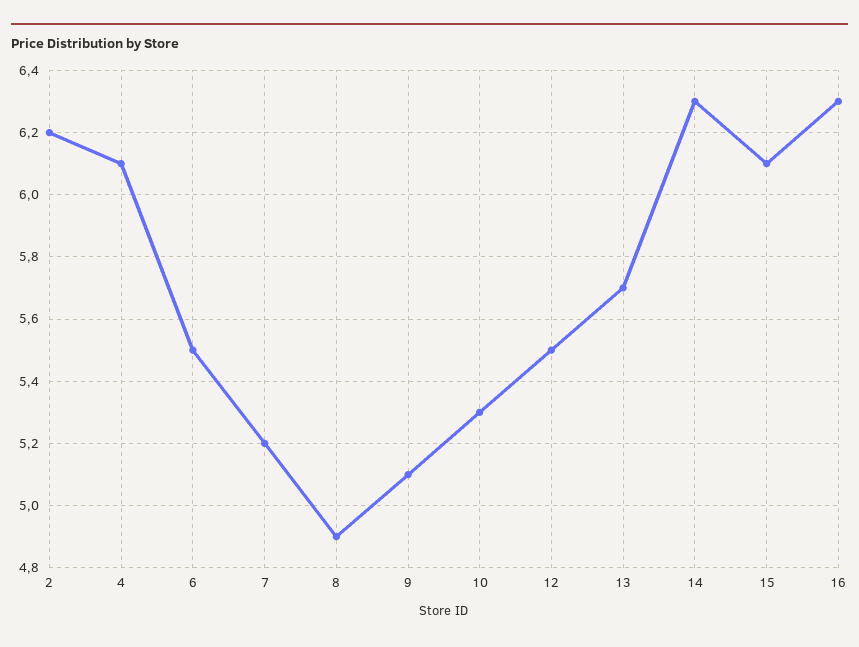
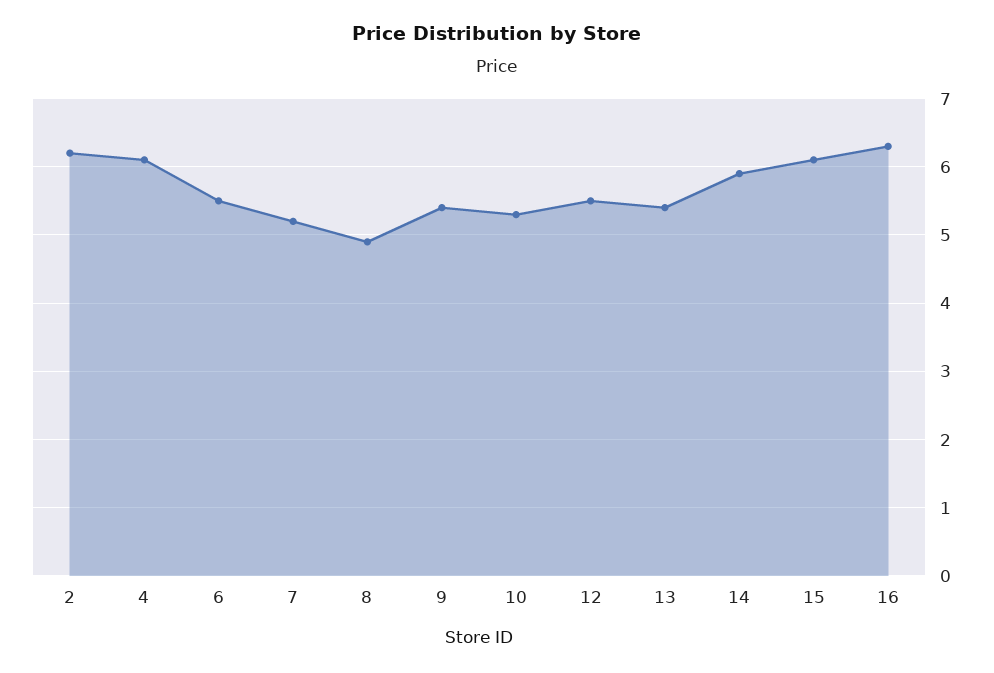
9: 5.1 -> 5.4
13: 5.7 -> 5.4
14: 6.3 -> 5.9

